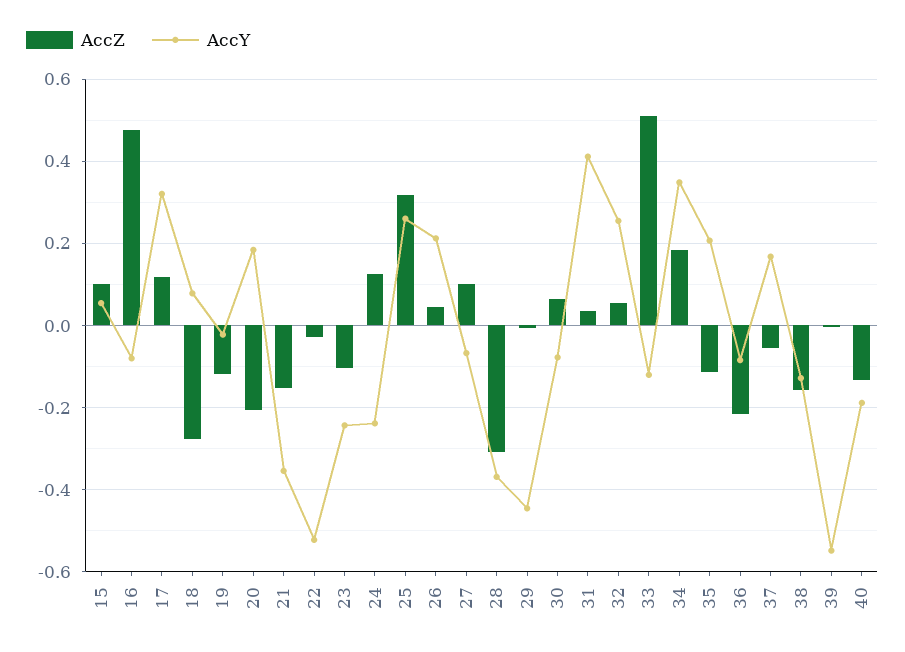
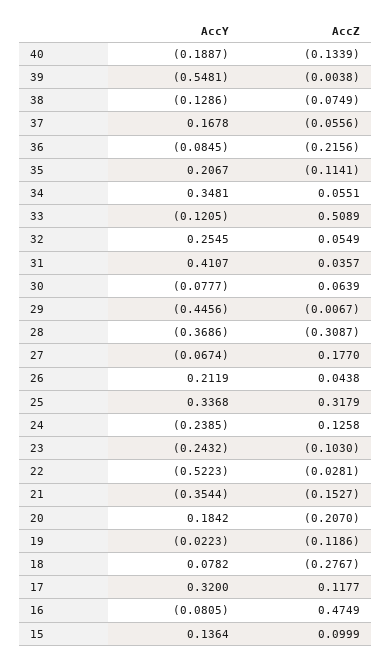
AccY, 15: 0.06 -> 0.1364
AccY, 25: 0.26 -> 0.3368
AccZ, 27: 0.1 -> 0.177
AccZ, 34: 0.18 -> 0.0551
AccZ, 38: -0.16 -> -0.0749

